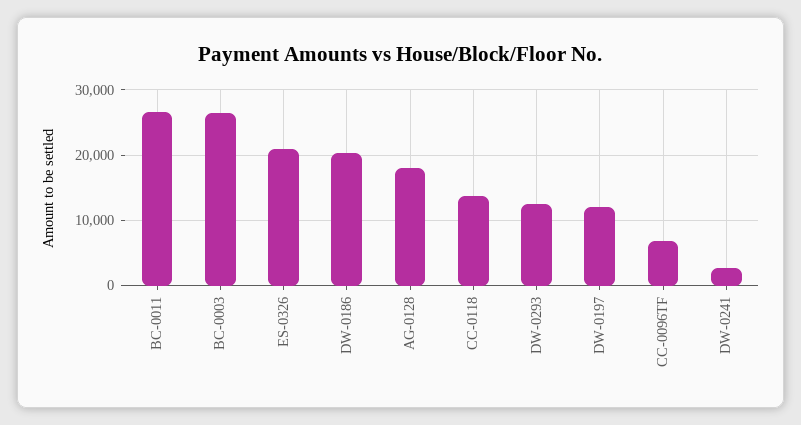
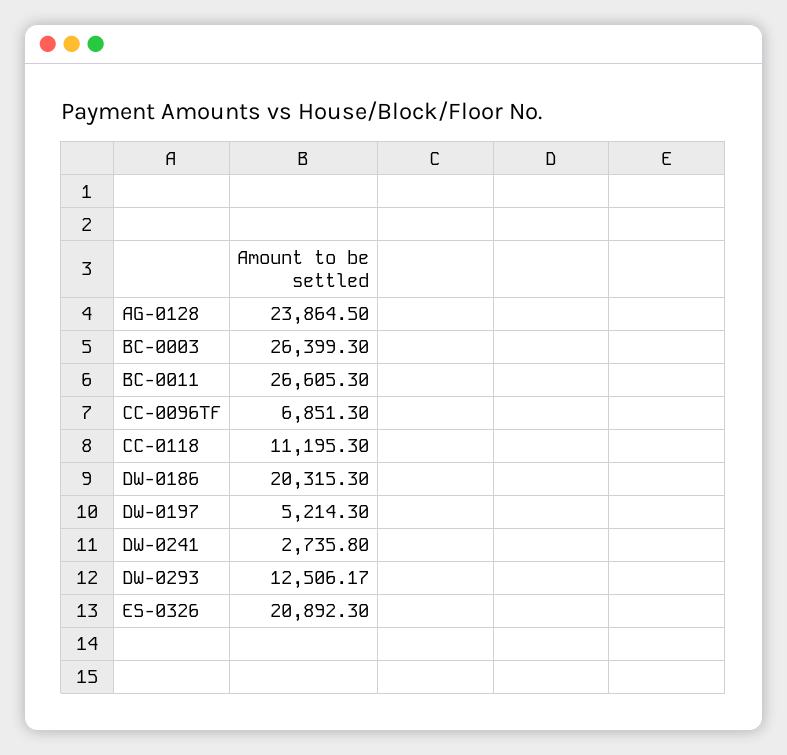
AG-0128: 18000 -> 23864.5
CC-0118: 14000 -> 11195.3
DW-0197: 12000 -> 5214.3

